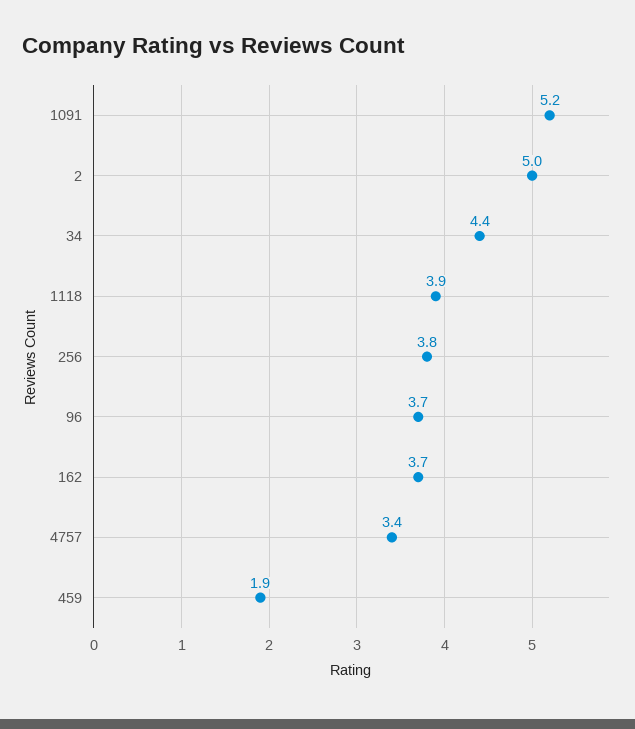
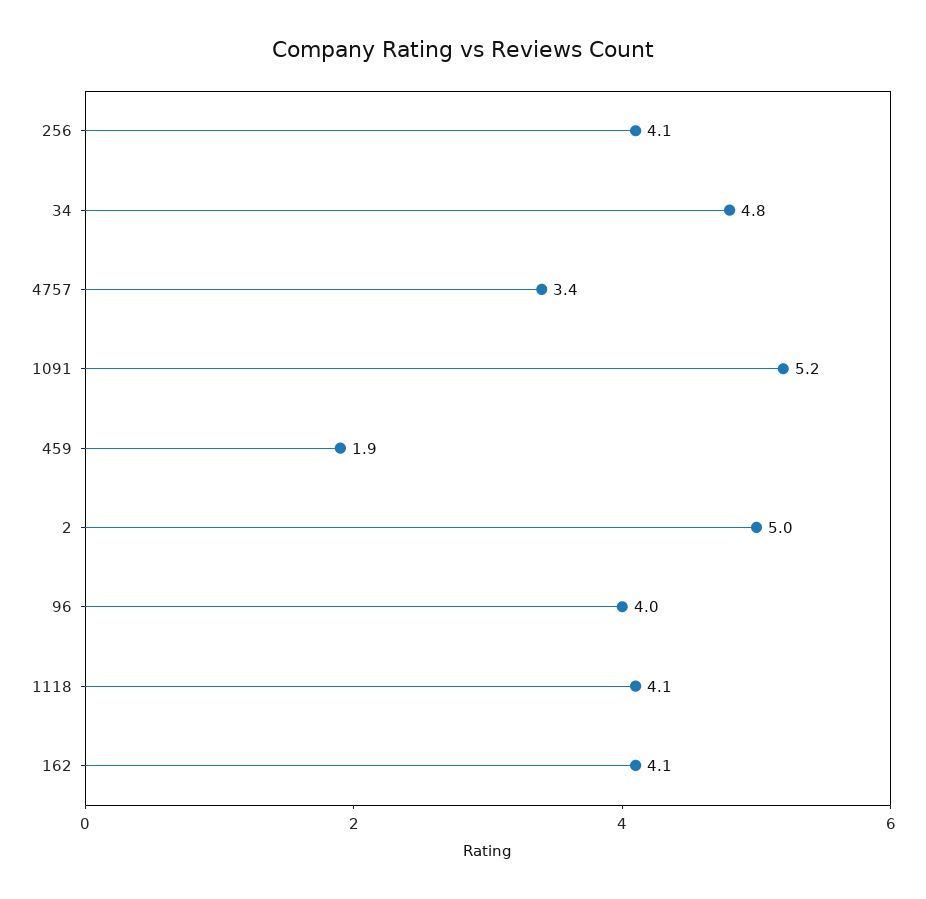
34: 4.4 -> 4.8
1118: 3.9 -> 4.1
256: 3.8 -> 4.1
96: 3.7 -> 4
162: 3.7 -> 4.1

